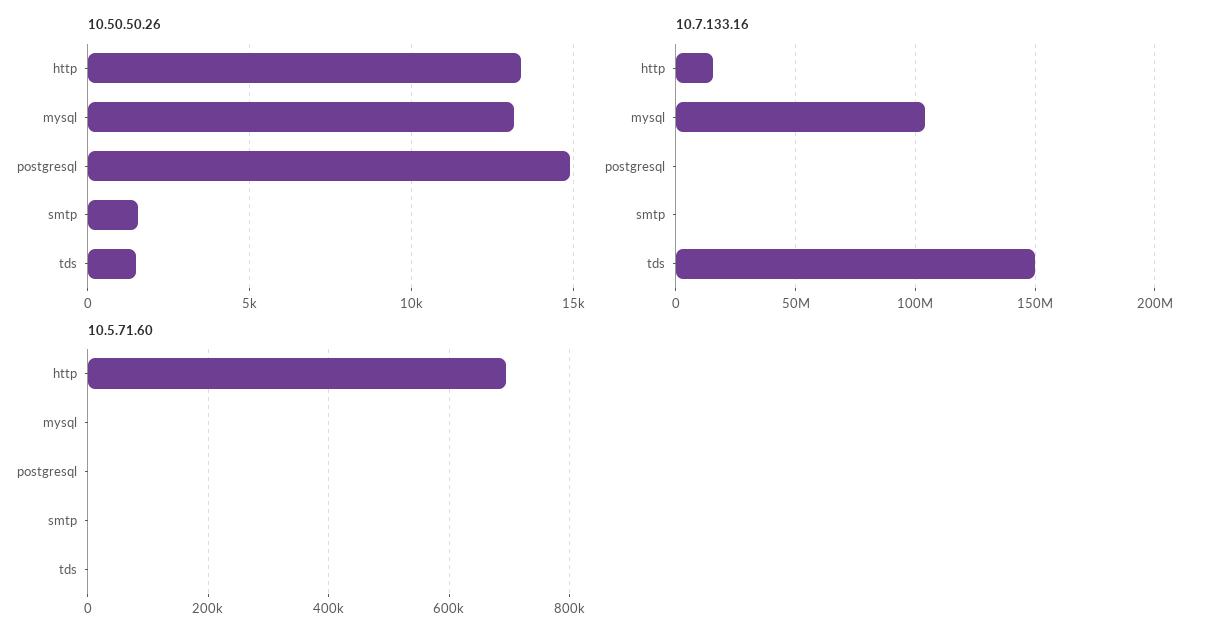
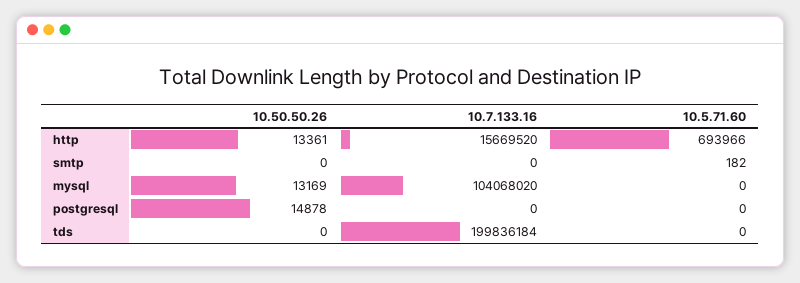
10.50.50.26, smtp: 1500 -> 0
10.50.50.26, tds: 1500 -> 0
10.7.133.16, tds: 150000000 -> 199836184

